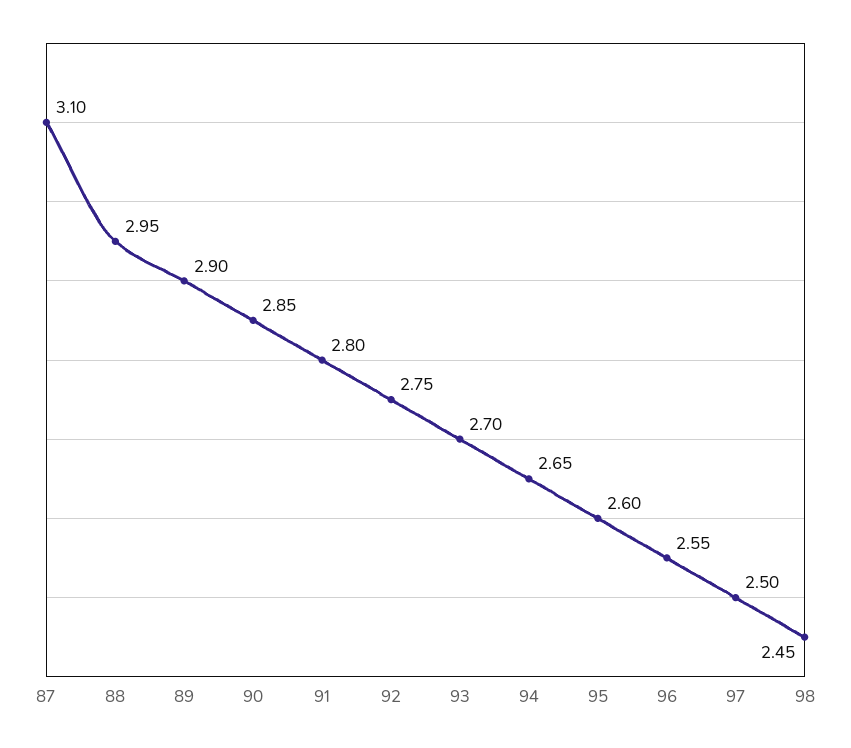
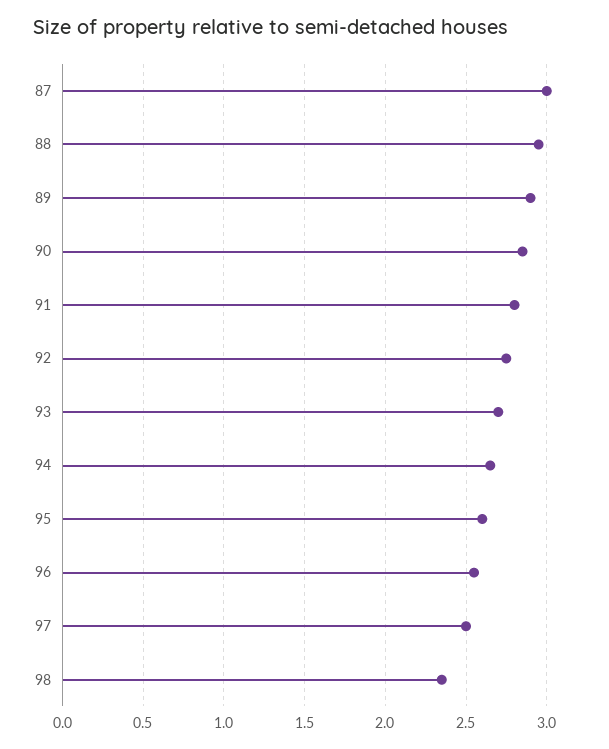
87: 3.1 -> 3
98: 2.45 -> 2.35

